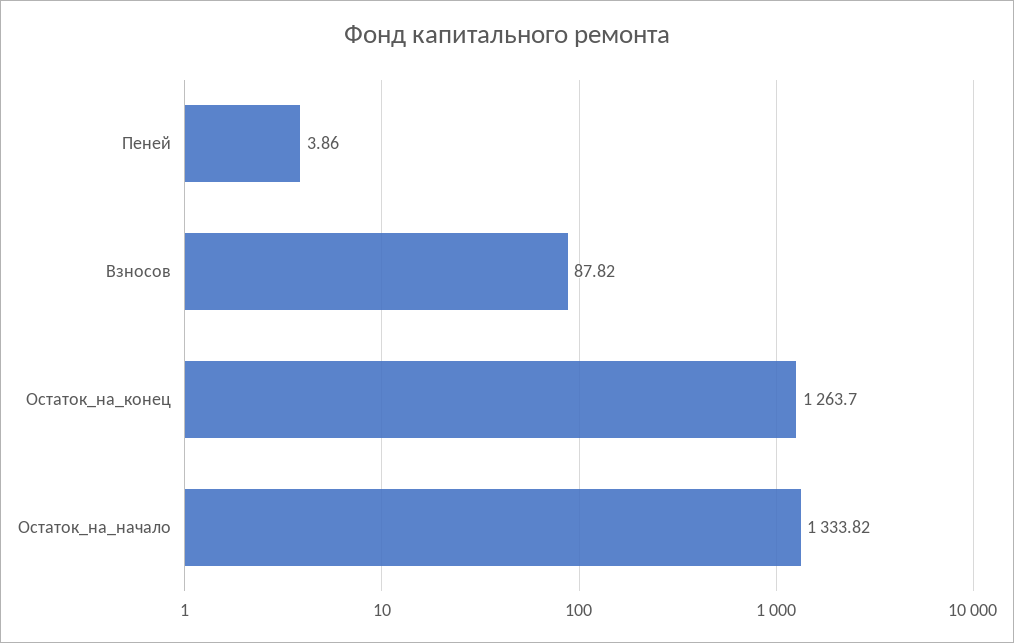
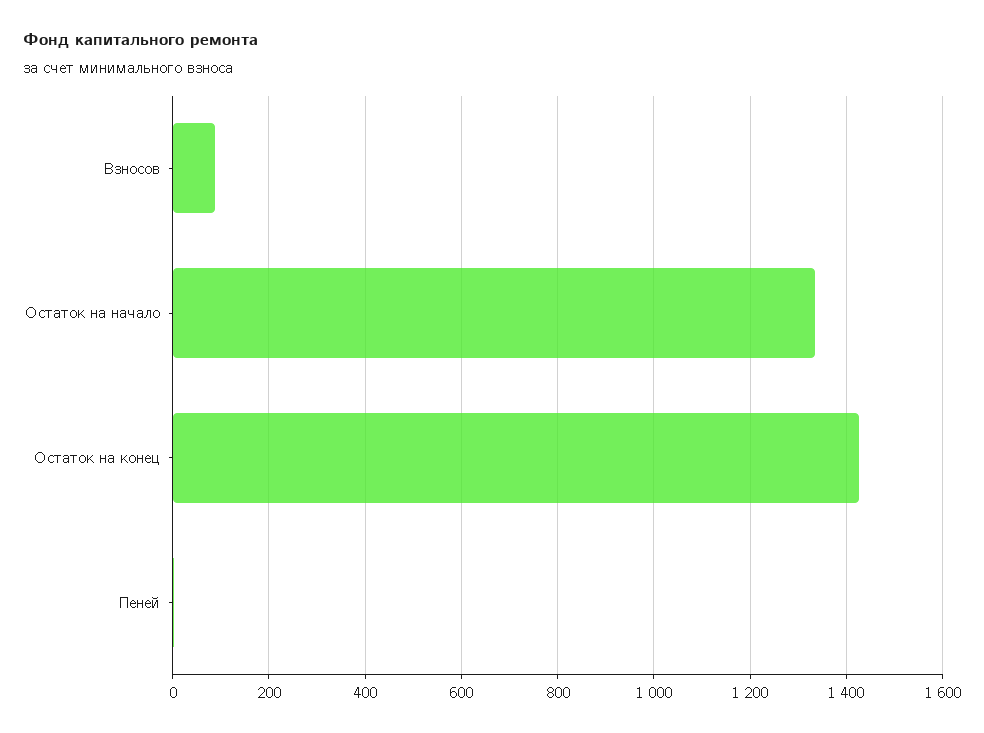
Остаток_на_конец: 1263.7 -> 1420

